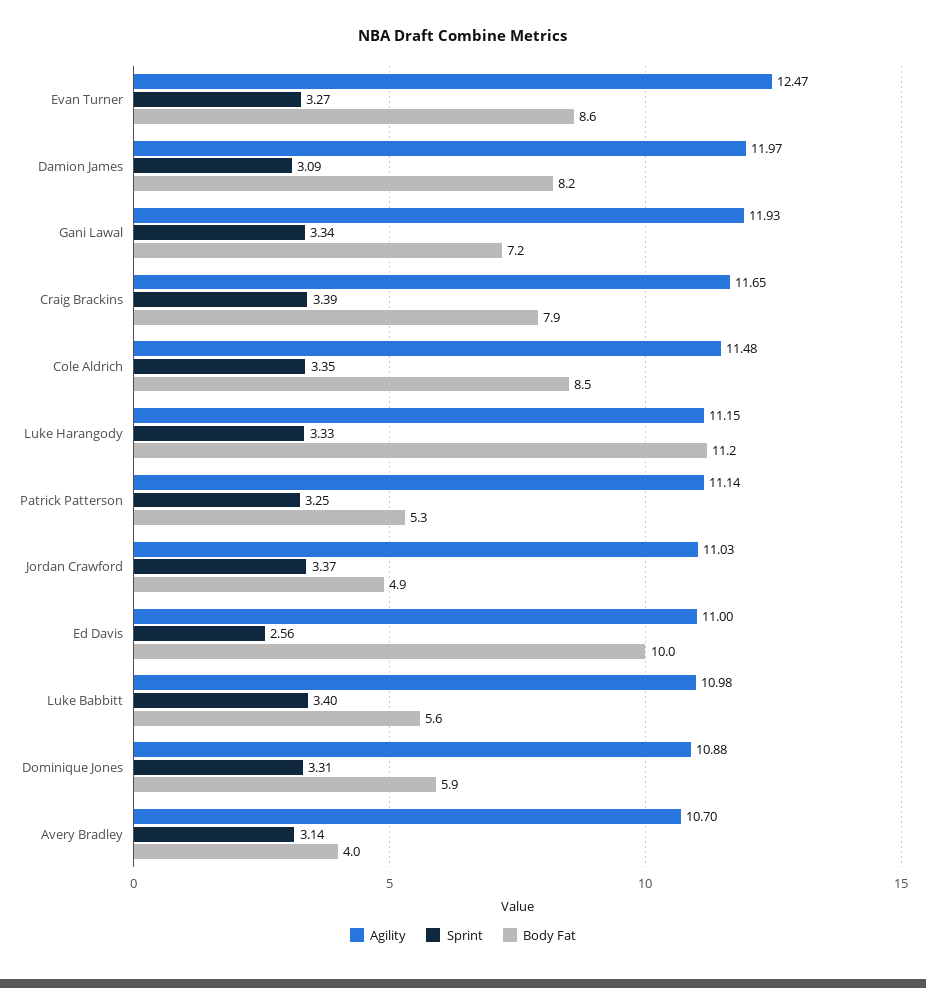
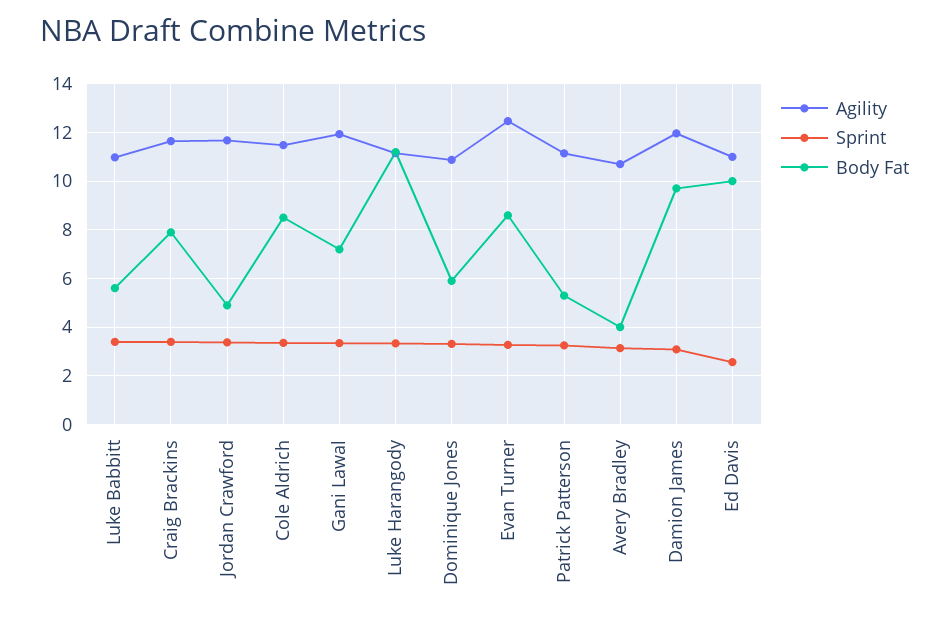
Body Fat, Damion James: 8.2 -> 9.75
Agility, Jordan Crawford: 11.03 -> 11.75

